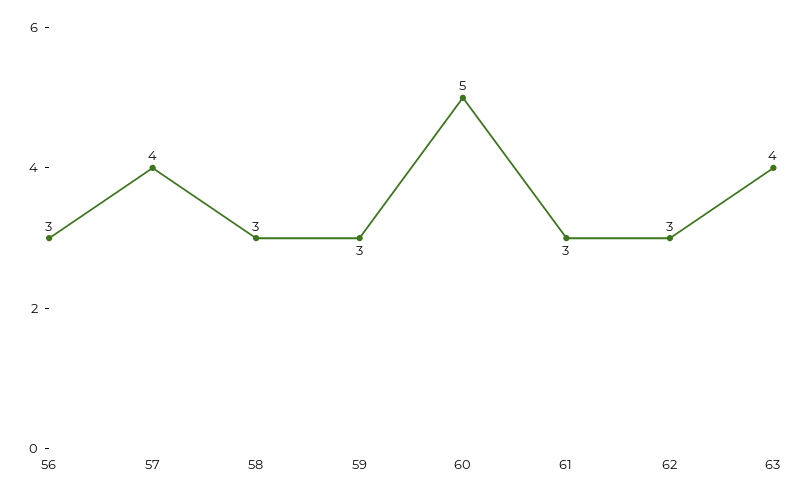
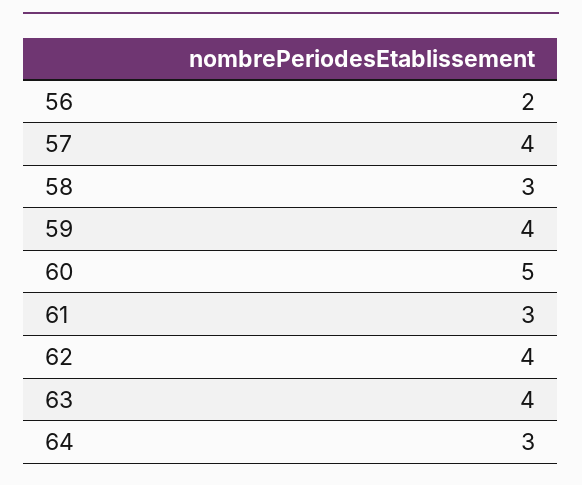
56: 3 -> 2
59: 3 -> 4
62: 3 -> 4
64: none -> 3

